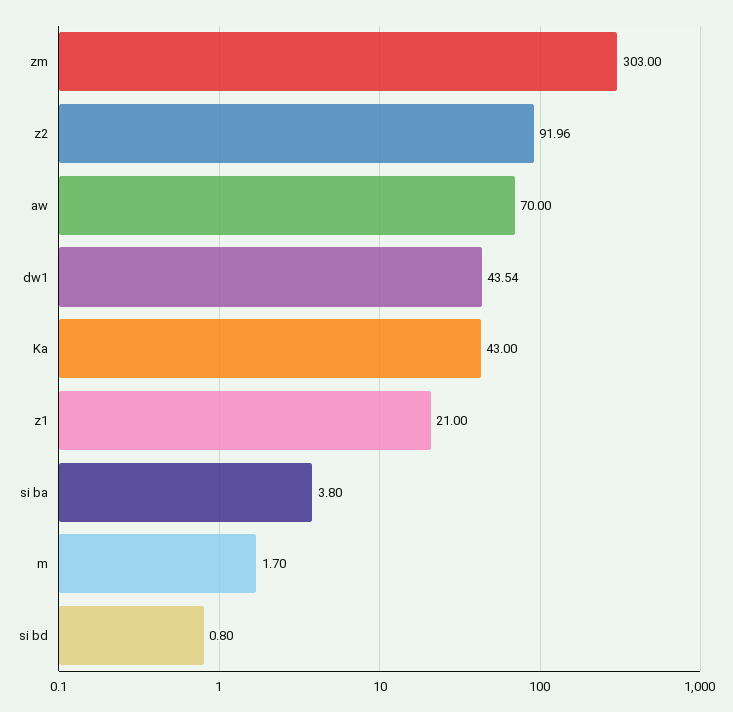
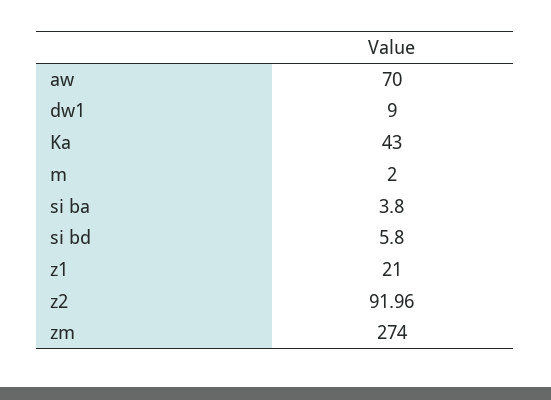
zm: 303 -> 274
dw1: 43.54 -> 9
m: 1.7 -> 2
si bd: 0.8 -> 5.8

